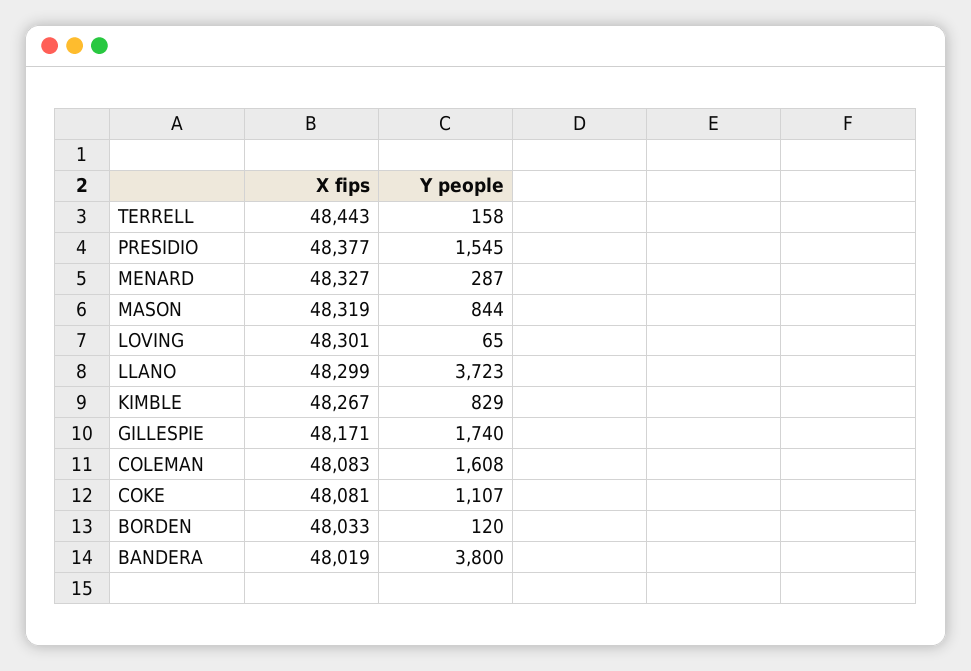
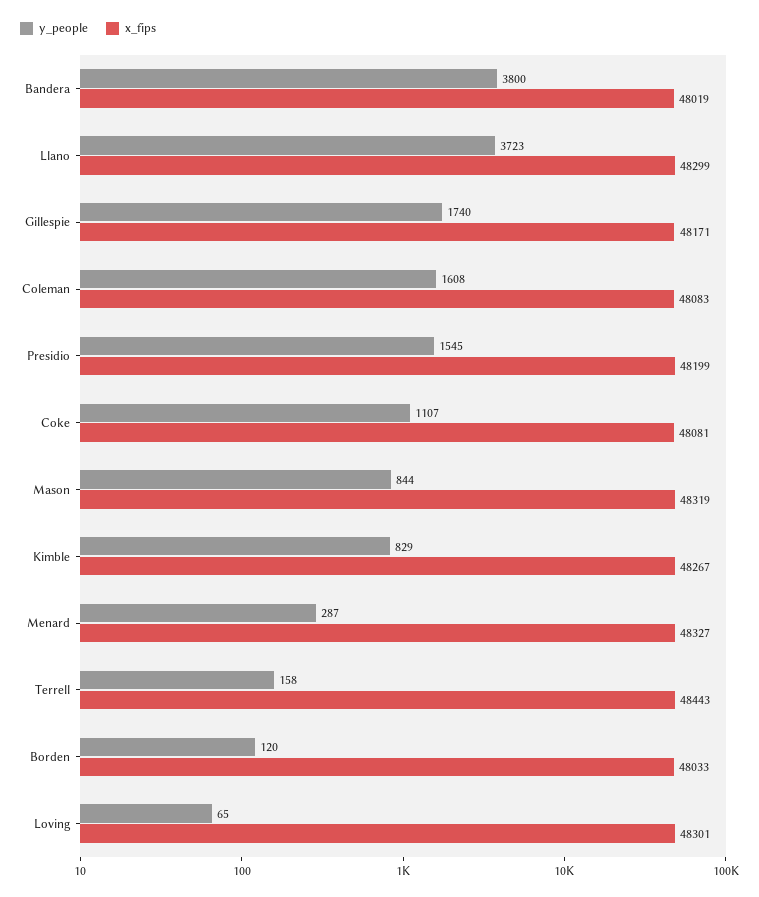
X fips, PRESIDIO: 48377 -> 48199

